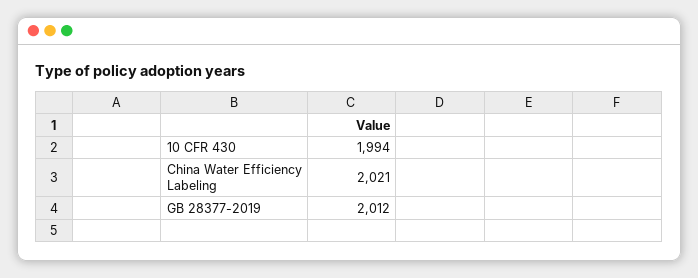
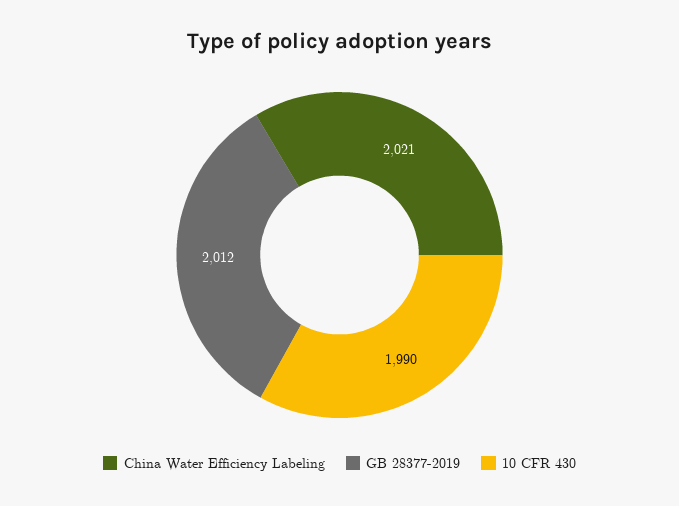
10 CFR 430: 1994 -> 1990

